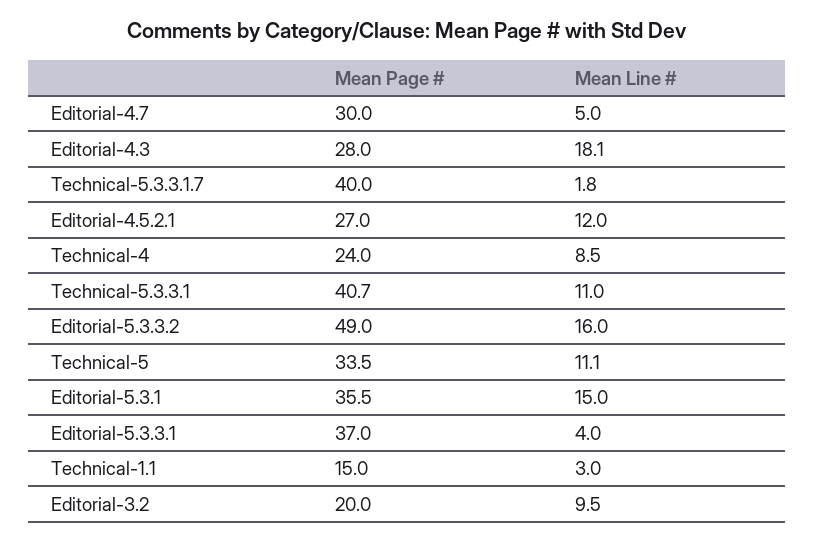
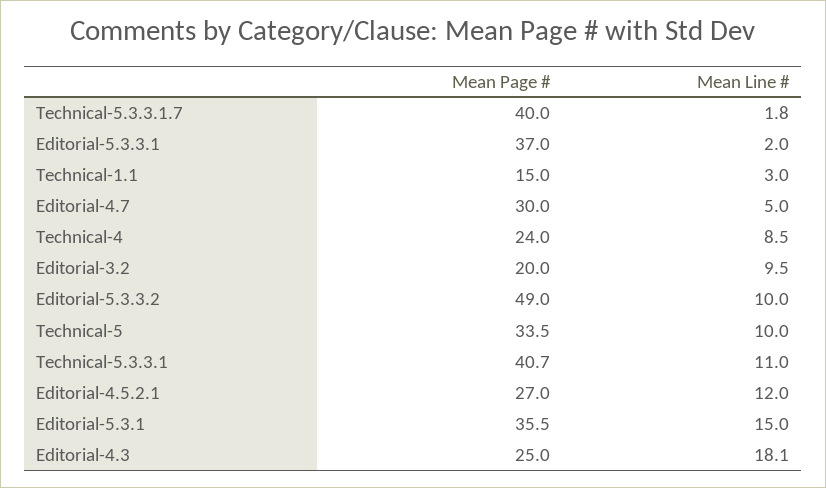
Mean Page #, Editorial-4.3: 28 -> 25
Mean Line #, Editorial-5.3.3.2: 16 -> 10
Mean Line #, Technical-5: 11.1 -> 10
Mean Line #, Editorial-5.3.3.1: 4 -> 2

